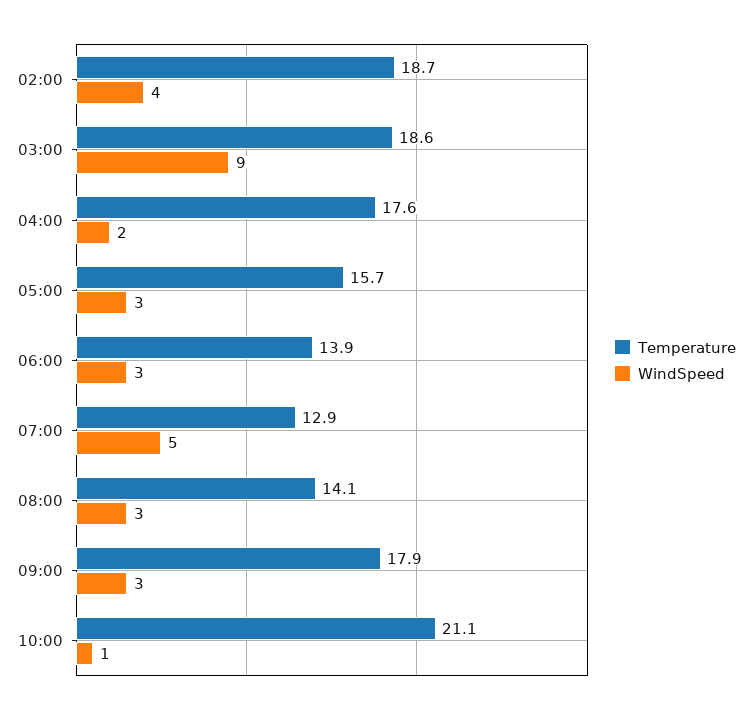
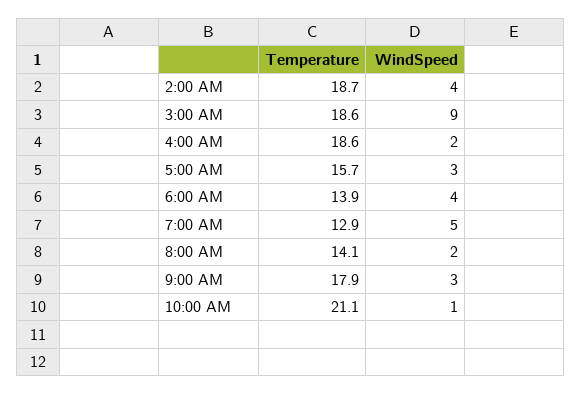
Temperature, 04:00: 17.6 -> 18.6
WindSpeed, 06:00: 3 -> 4
WindSpeed, 08:00: 3 -> 2

